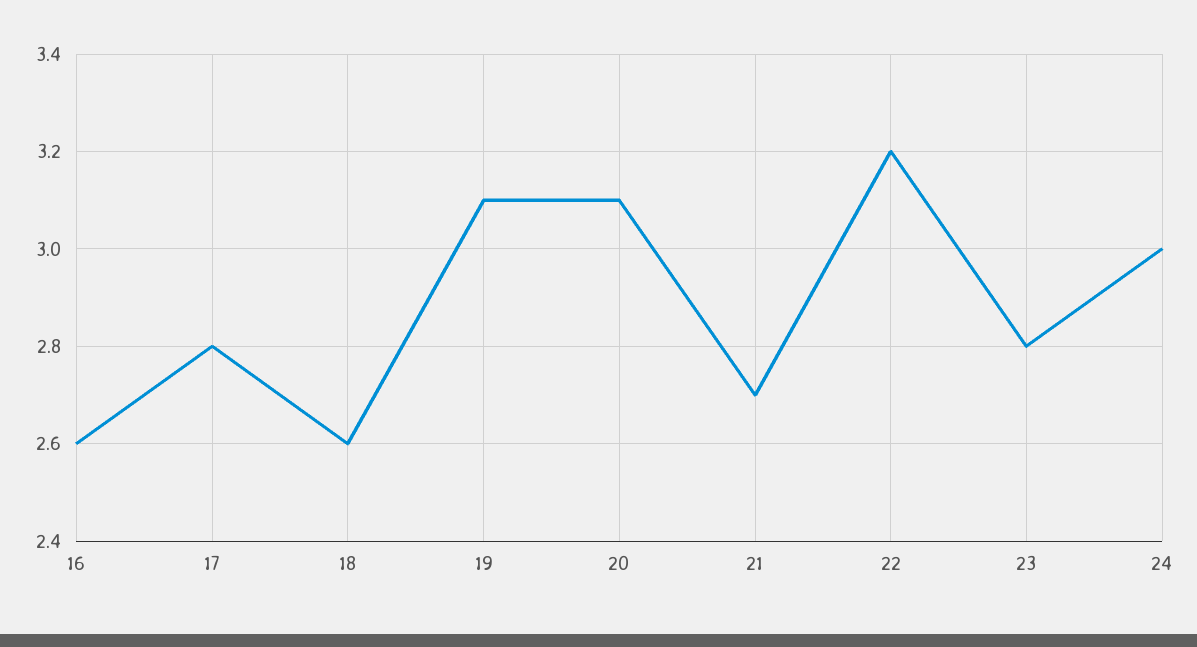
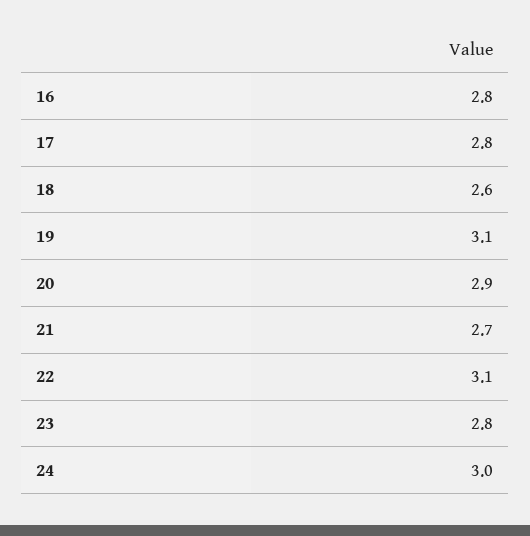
16: 2.6 -> 2.8
20: 3.1 -> 2.9
22: 3.2 -> 3.1

